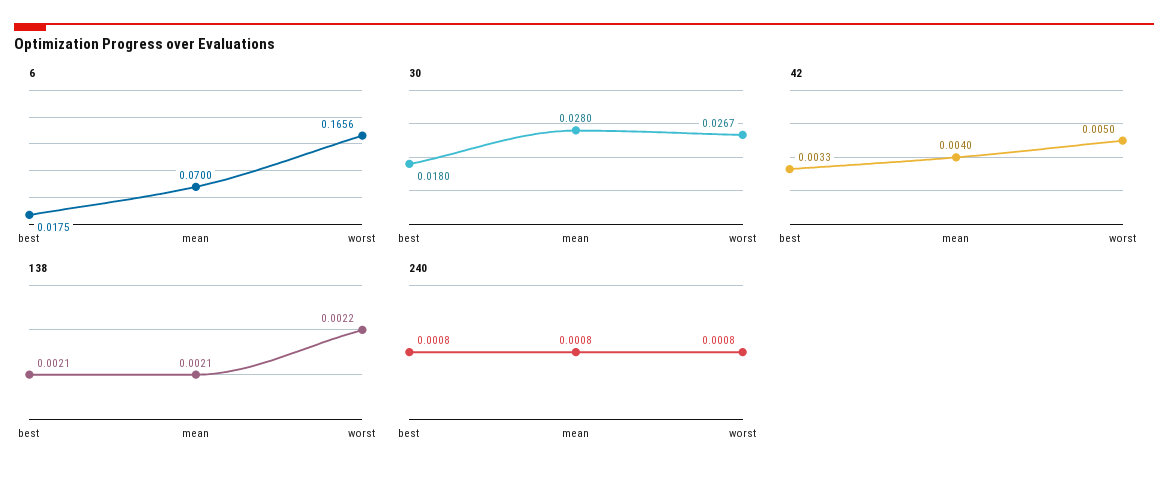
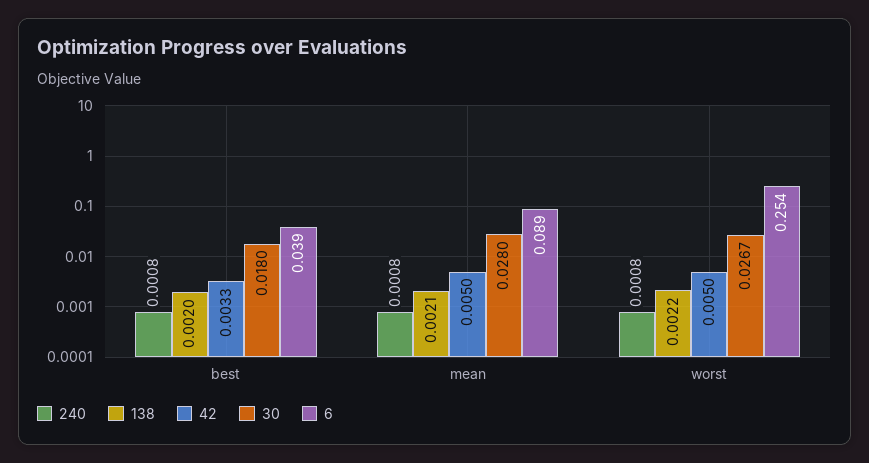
6, best: 0.0175 -> 0.039
6, mean: 0.07 -> 0.089
6, worst: 0.1656 -> 0.254
42, mean: 0.004 -> 0.005
138, best: 0.0021 -> 0.002

